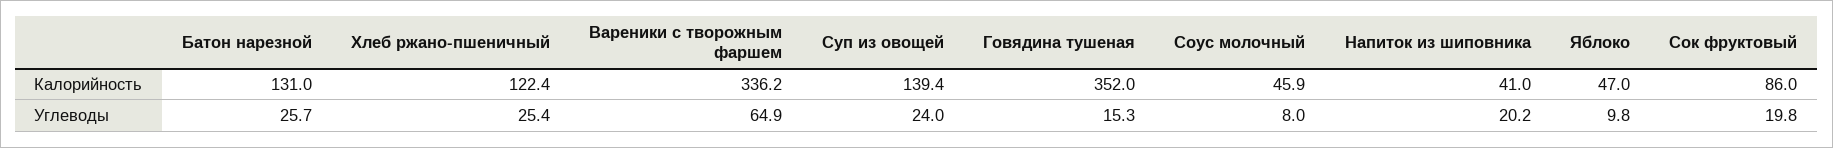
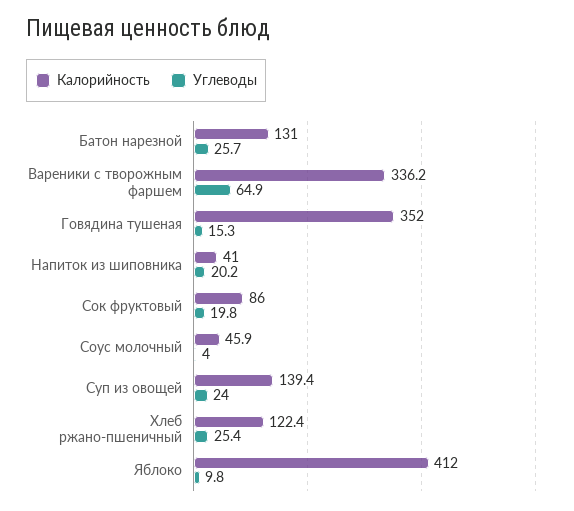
Калорийность, Яблоко: 47 -> 412
Углеводы, Соус молочный: 8 -> 4

